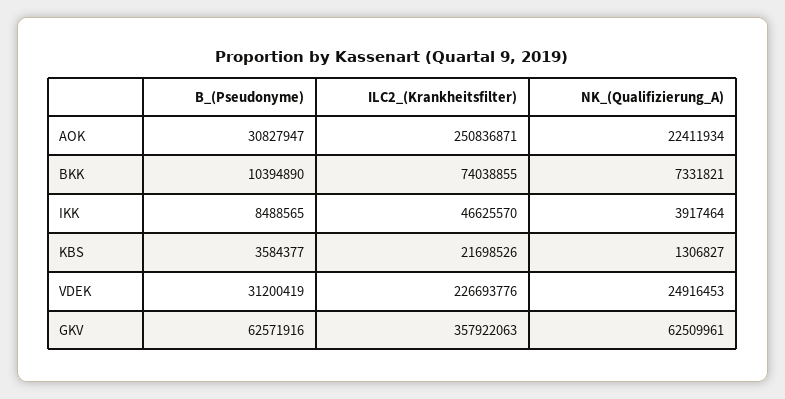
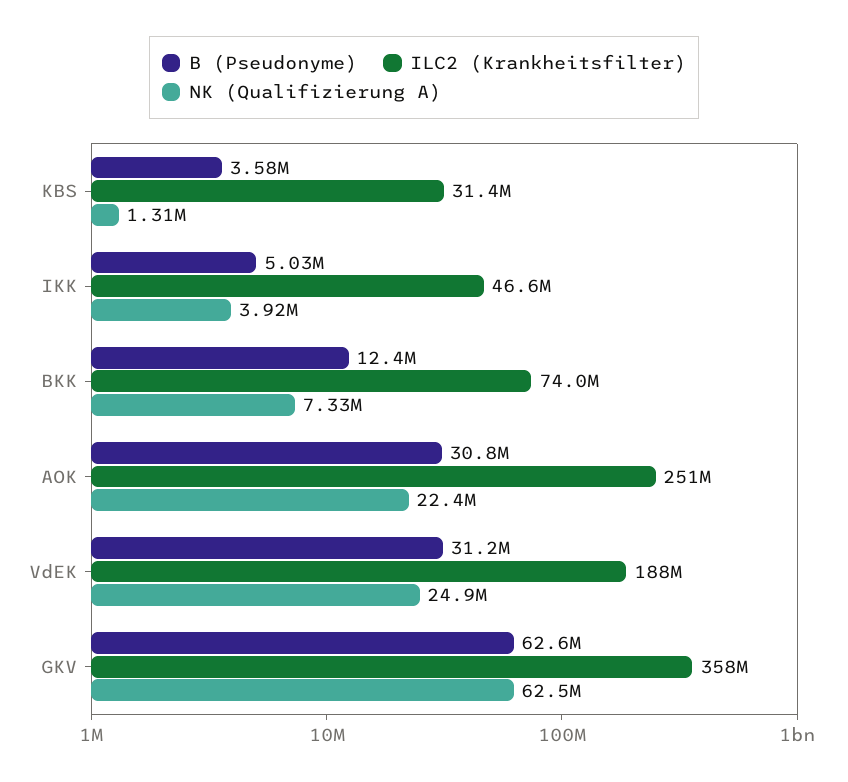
B_(Pseudonyme), BKK: 10394890 -> 12400000
B_(Pseudonyme), IKK: 8488565 -> 5030000
ILC2_(Krankheitsfilter), KBS: 21698526 -> 31400000
ILC2_(Krankheitsfilter), VDEK: 226693776 -> 188000000

